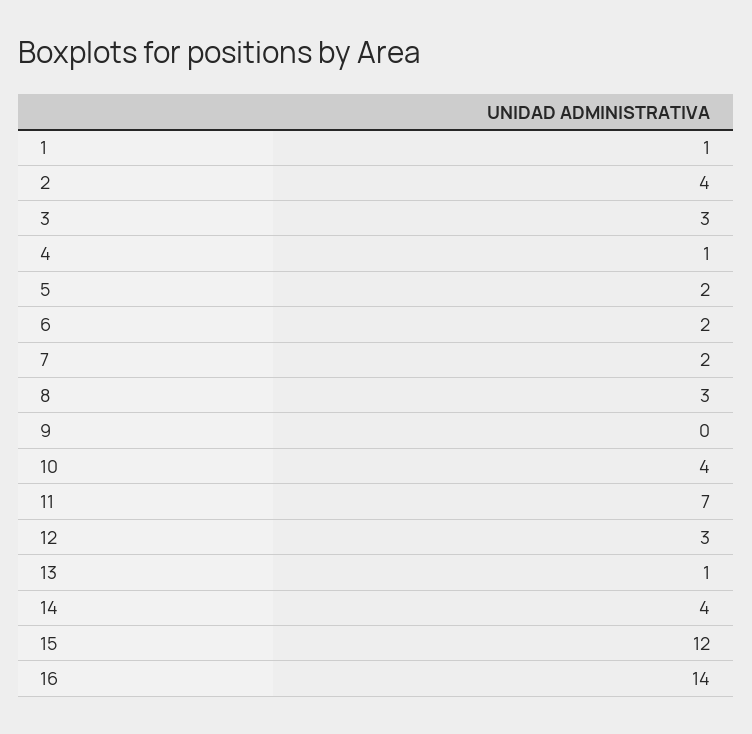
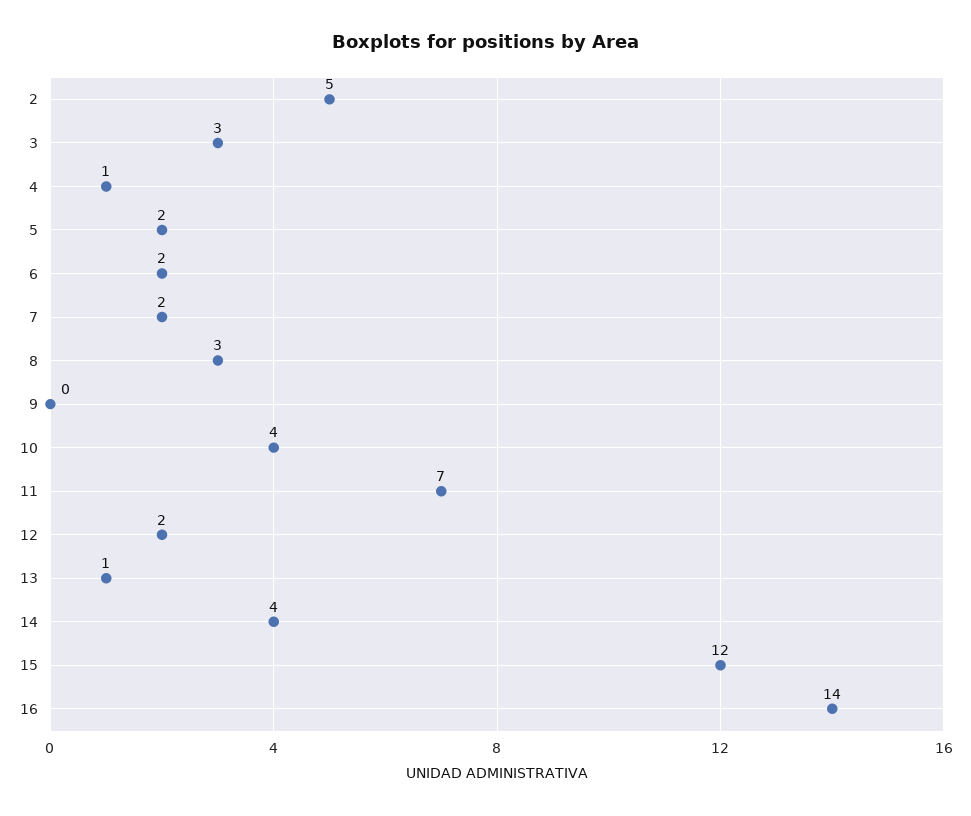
1: 1 -> none
2: 4 -> 5
12: 3 -> 2

